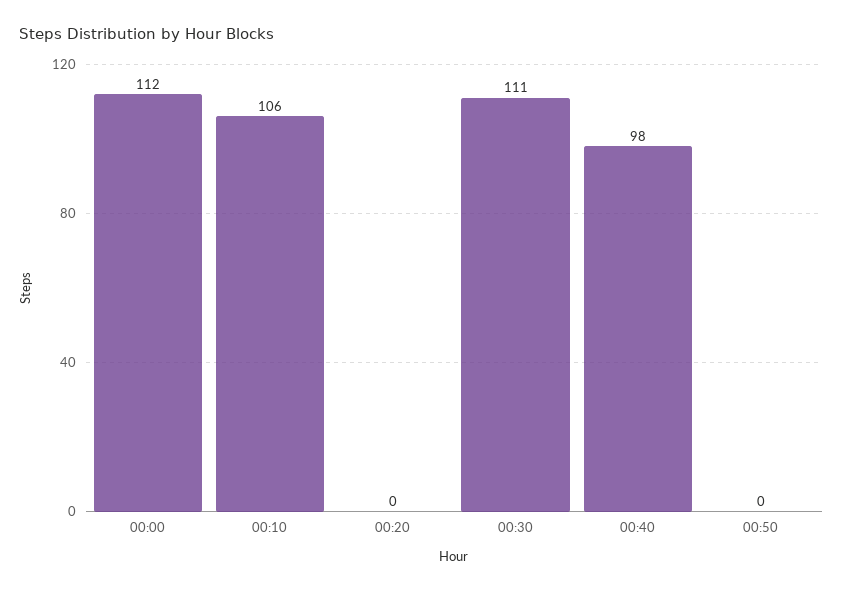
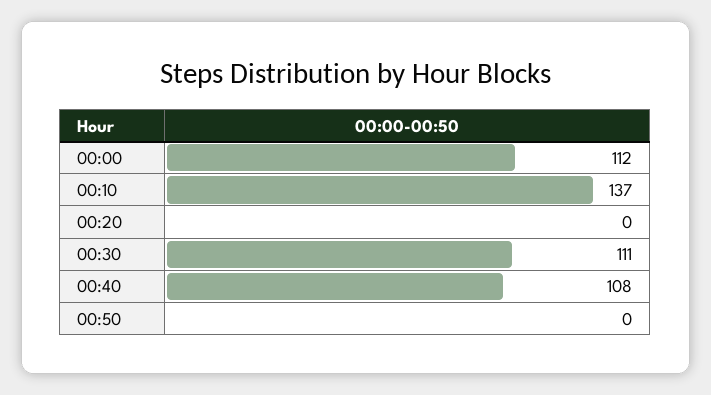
00:10: 106 -> 137
00:40: 98 -> 108

